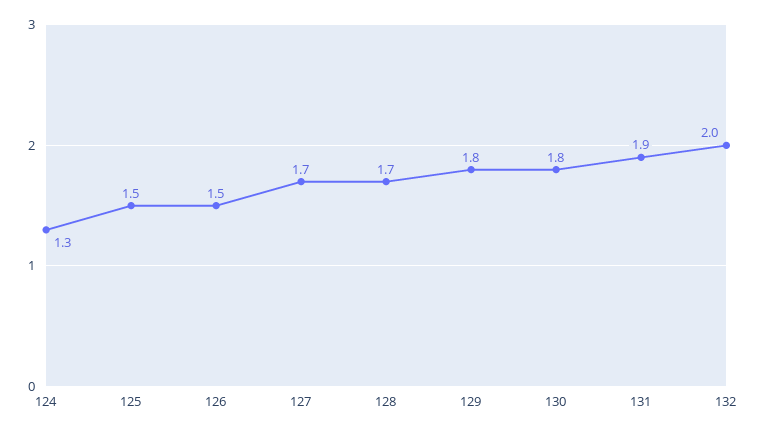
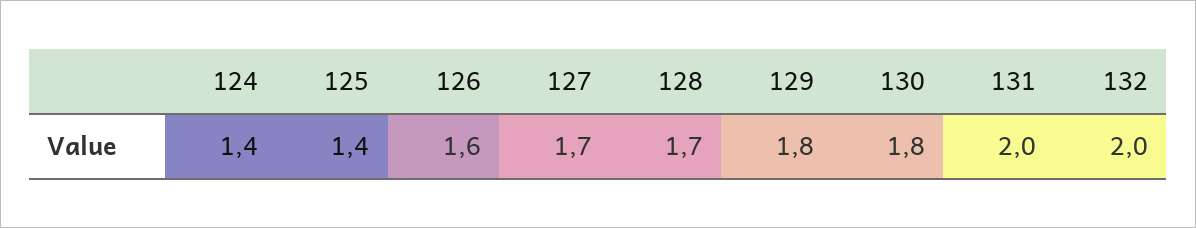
124: 1.3 -> 1.4
125: 1.5 -> 1.4
126: 1.5 -> 1.6
131: 1.9 -> 2

